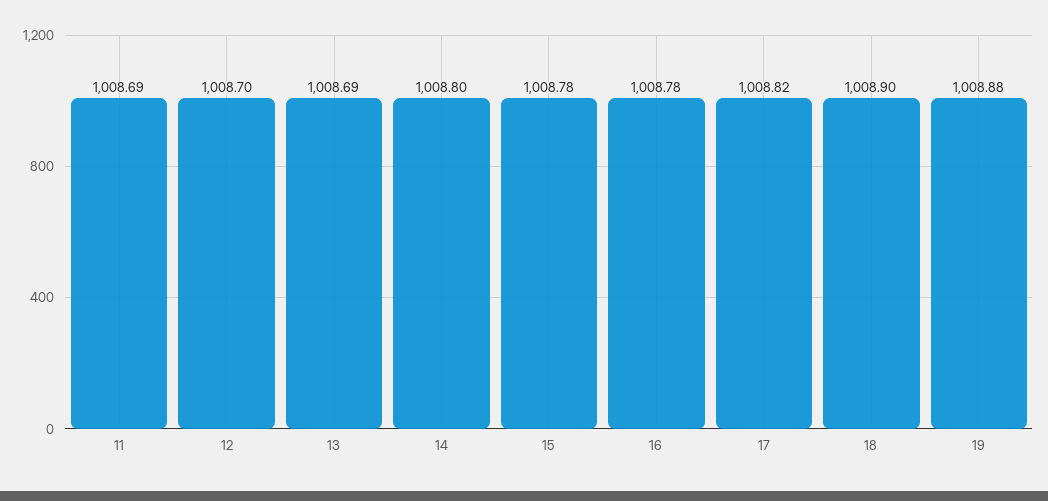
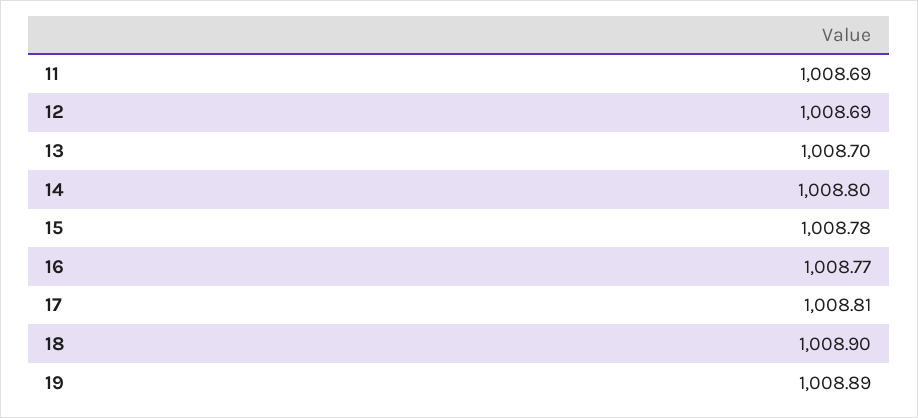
12: 1008.7 -> 1008.69
13: 1008.69 -> 1008.7
16: 1008.78 -> 1008.77
17: 1008.82 -> 1008.81
19: 1008.88 -> 1008.89

